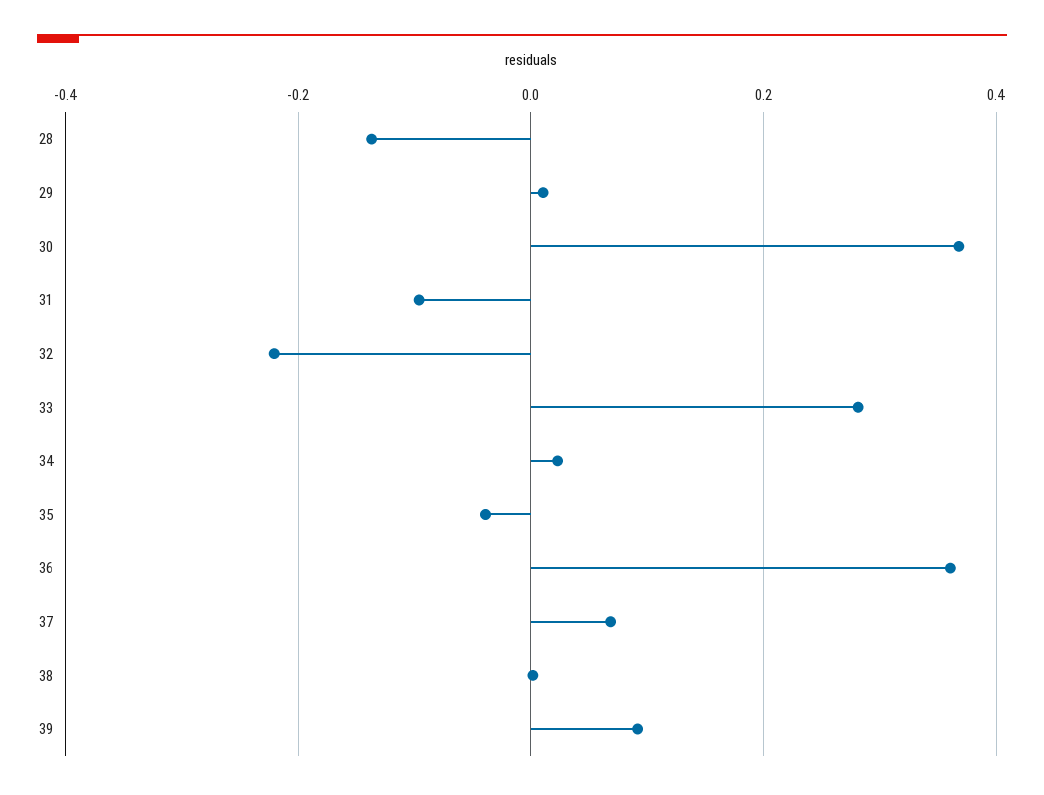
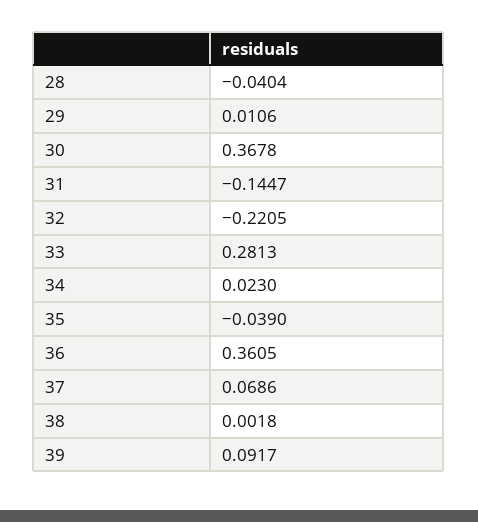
28: -0.14 -> -0.0404
31: -0.1 -> -0.1447

